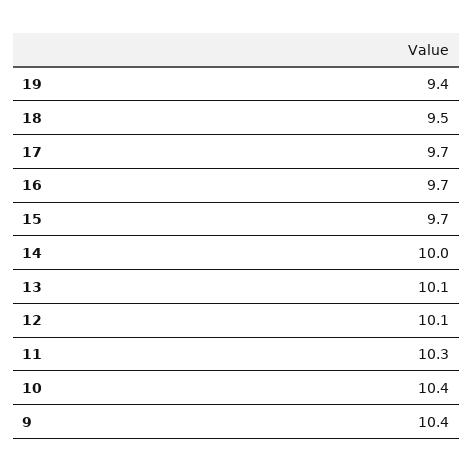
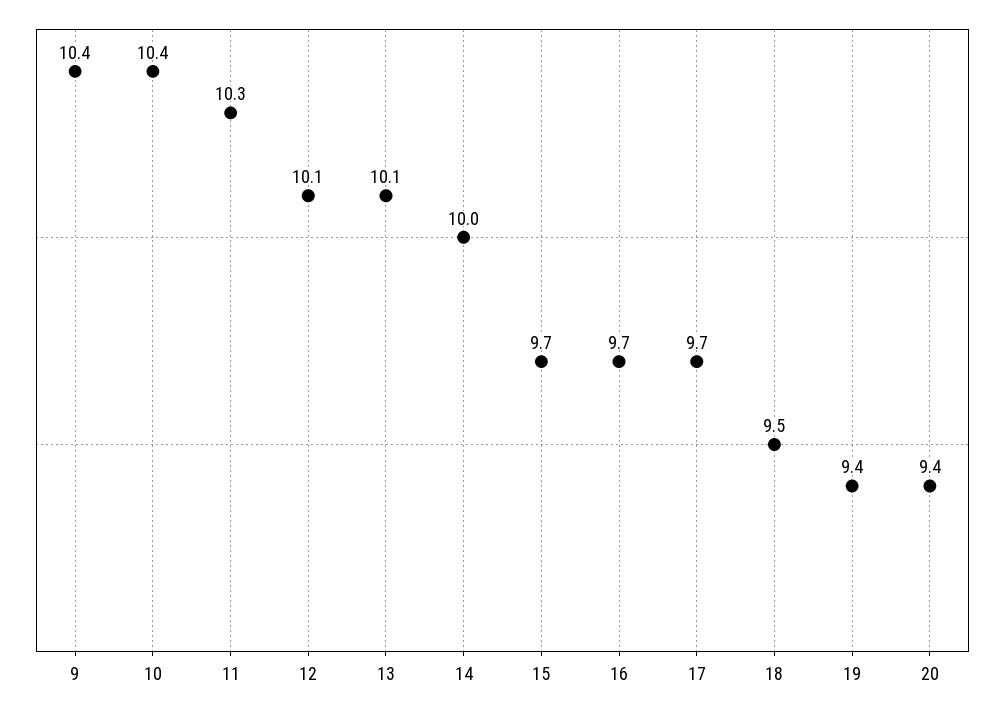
20: none -> 9.4

